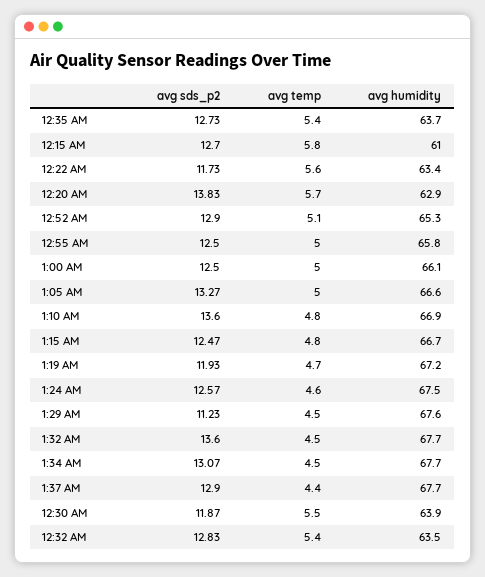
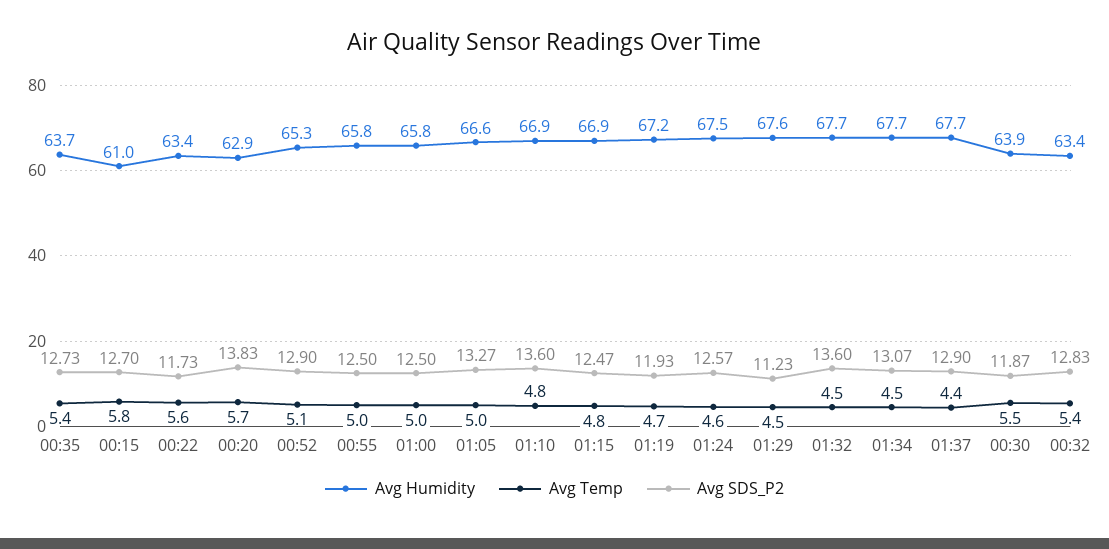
avg humidity, 1:00 AM: 66.1 -> 65.8
avg humidity, 1:15 AM: 66.7 -> 66.9
avg humidity, 12:32 AM: 63.5 -> 63.4

